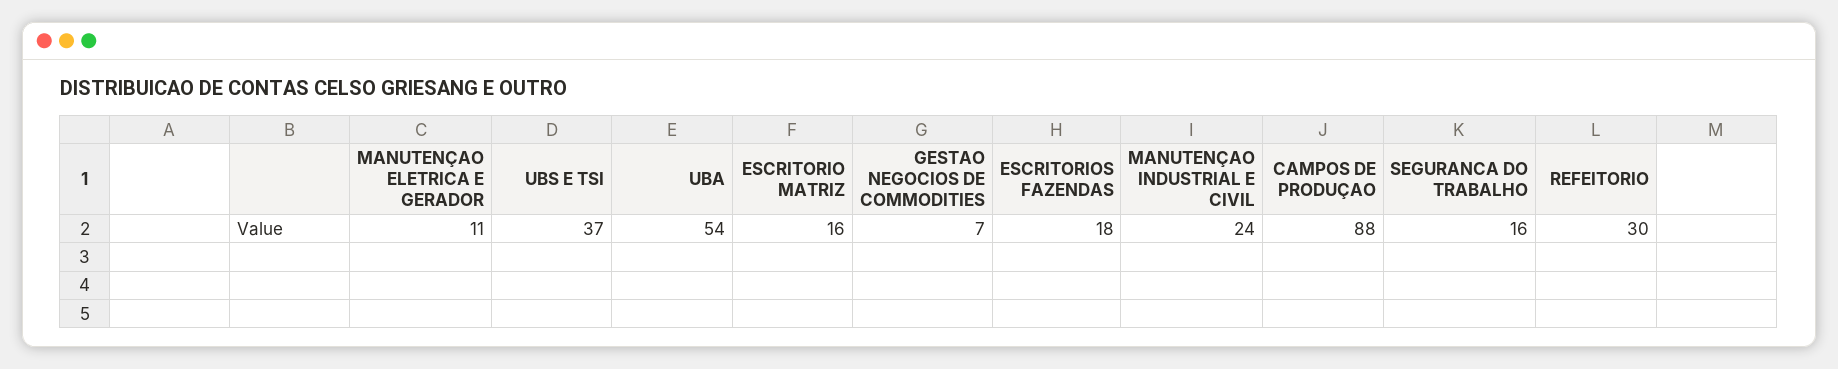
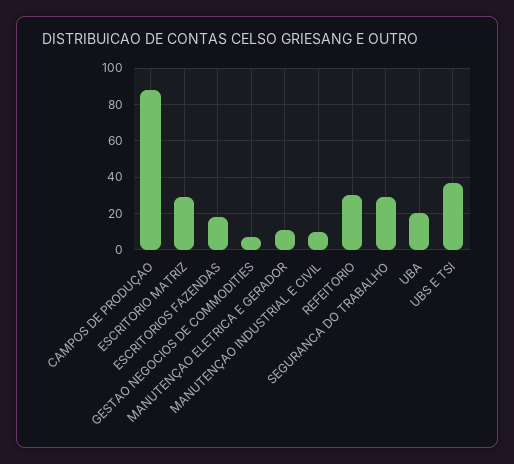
UBA: 54 -> 20
ESCRITORIO MATRIZ: 16 -> 30
MANUTENÇAO INDUSTRIAL E CIVIL: 24 -> 10
SEGURANCA DO TRABALHO: 16 -> 30

